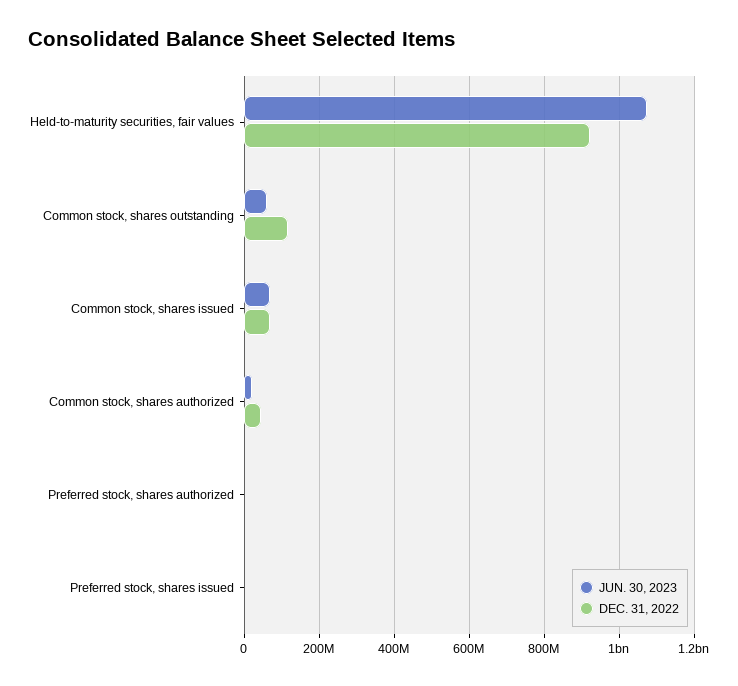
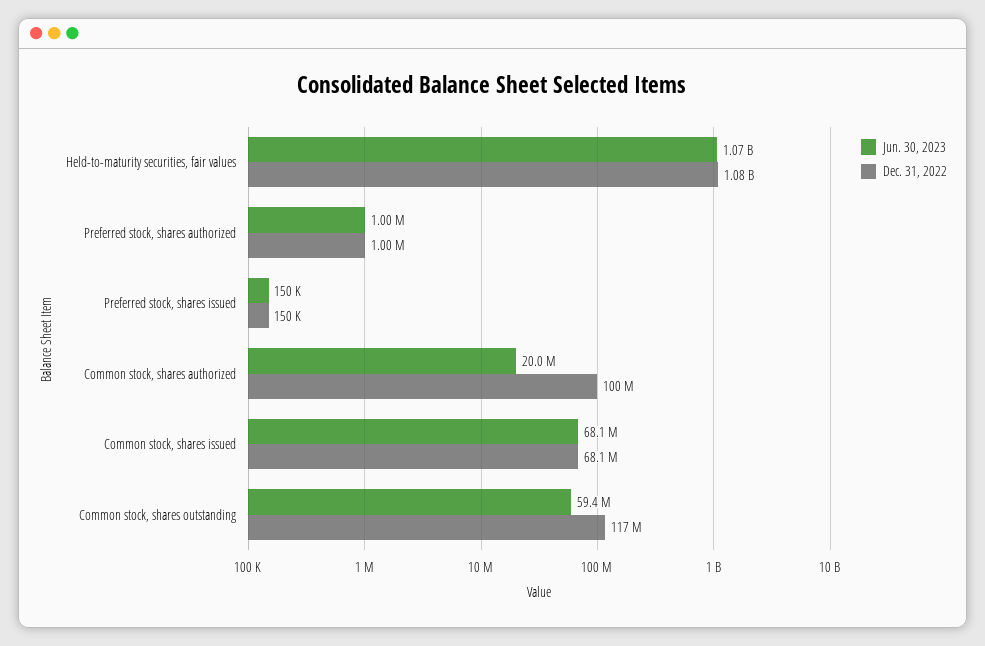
DEC. 31, 2022, Held-to-maturity securities, fair values: 920000000 -> 1080000000
DEC. 31, 2022, Common stock, shares authorized: 40000000 -> 100000000

